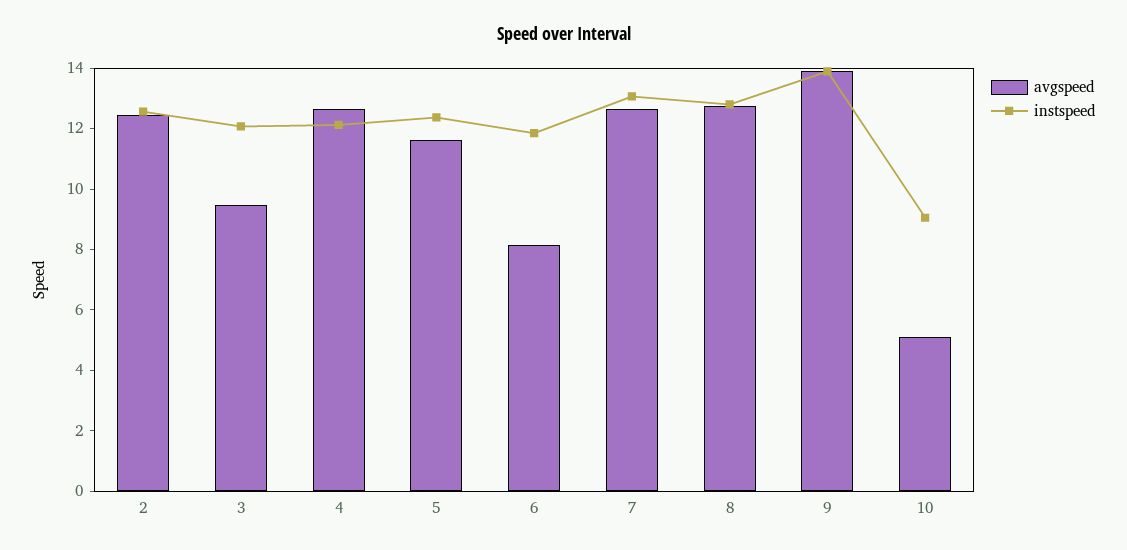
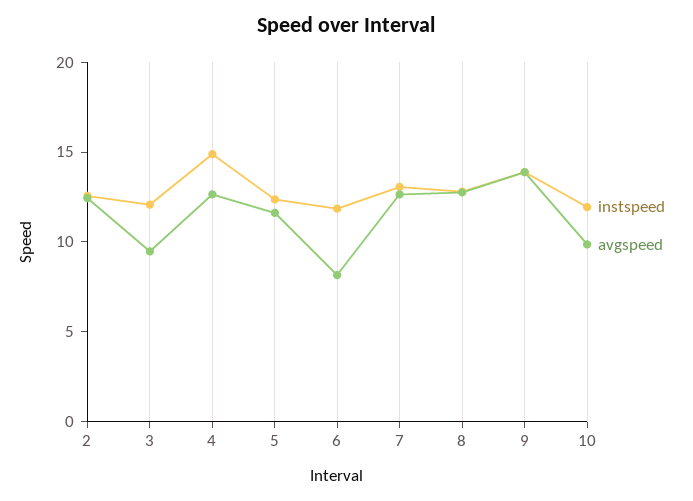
instspeed, 4: 12 -> 15
avgspeed, 10: 5 -> 10
instspeed, 10: 9 -> 12

